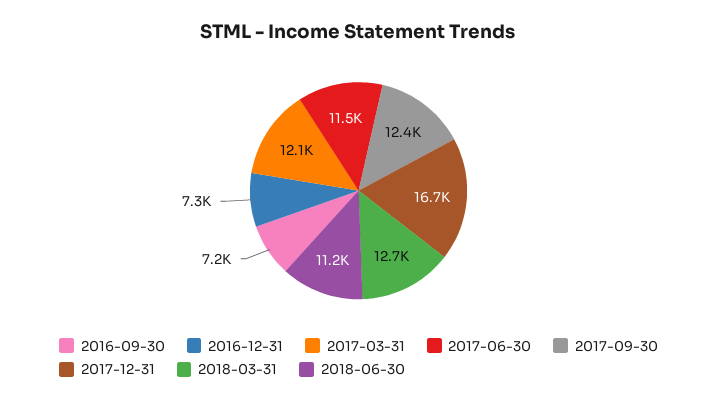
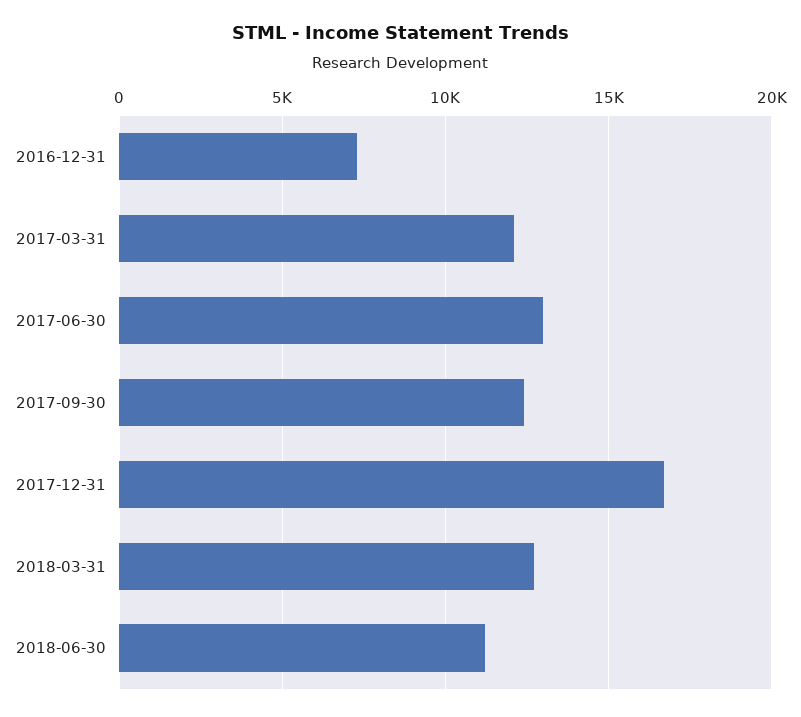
2016-09-30: 7200 -> none
2017-06-30: 11500 -> 13000

